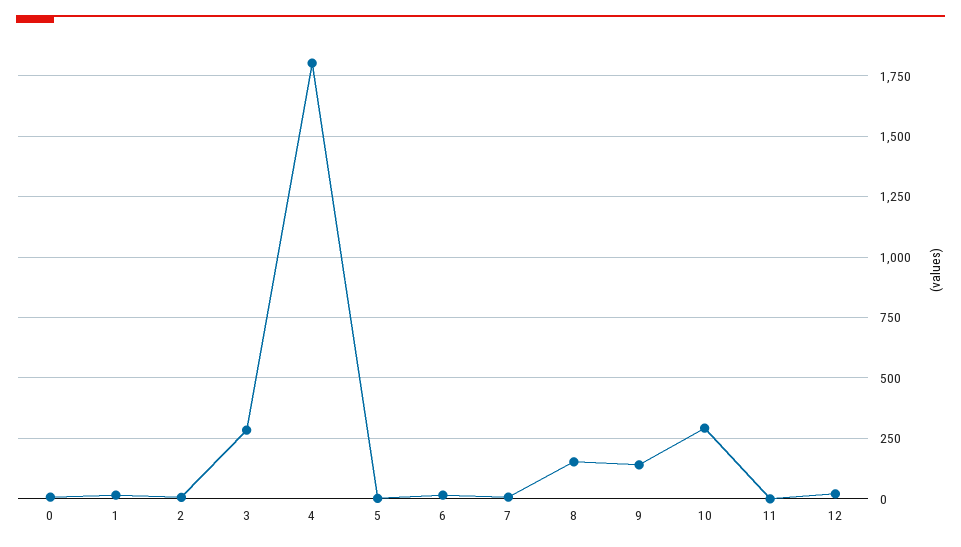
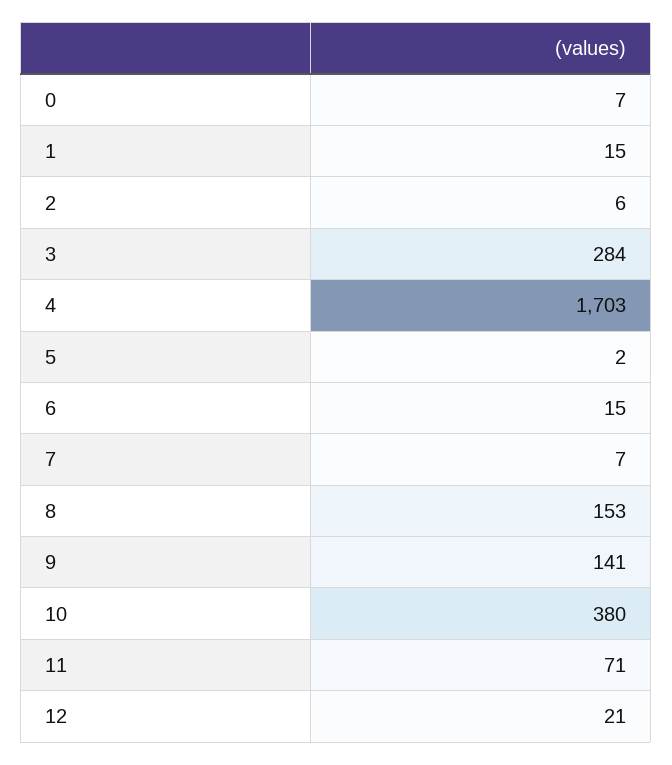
4: 1800 -> 1703
10: 300 -> 380
11: 0 -> 71

